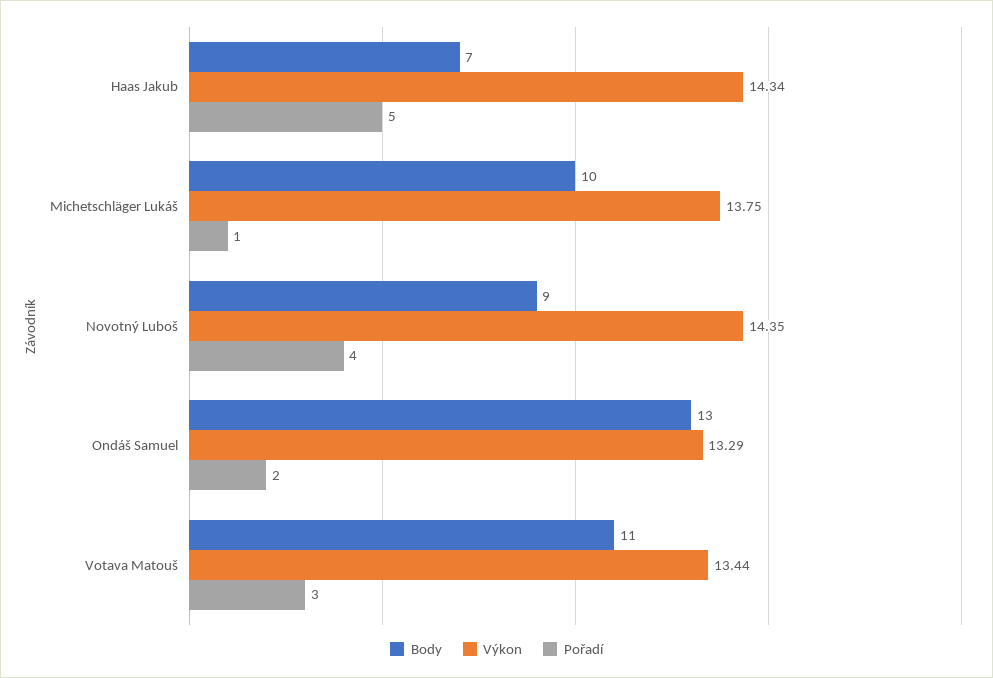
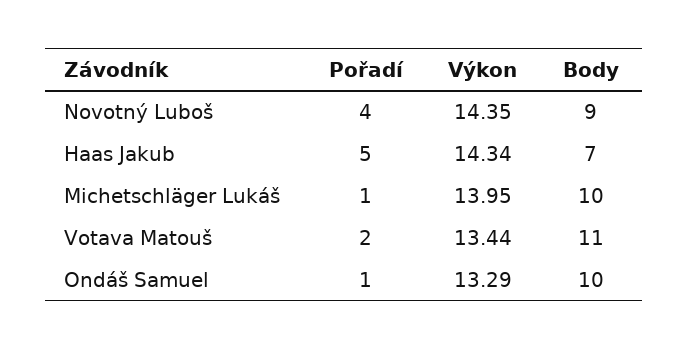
Výkon, Michetschläger Lukáš: 13.75 -> 13.95
Body, Ondáš Samuel: 13 -> 10
Pořadí, Ondáš Samuel: 2 -> 1
Pořadí, Votava Matouš: 3 -> 2

